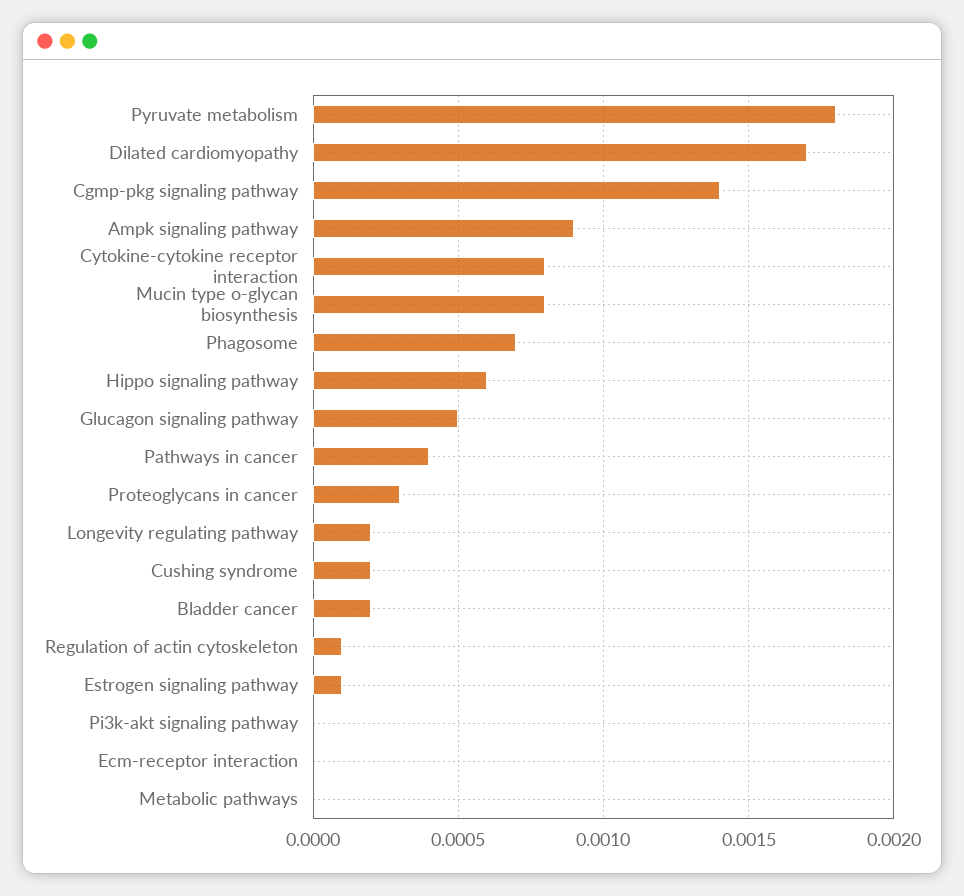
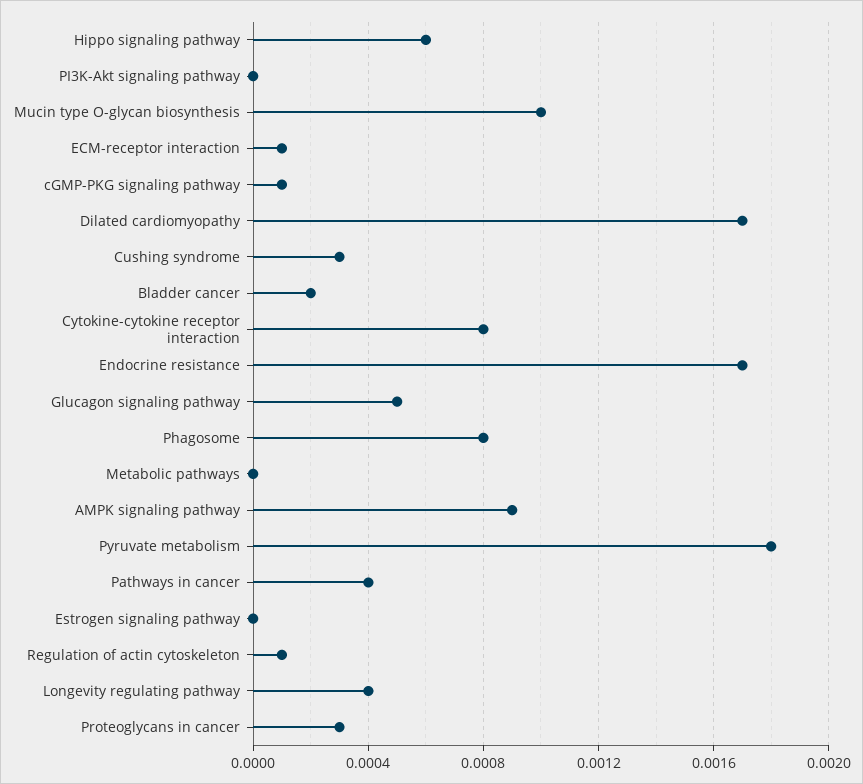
Cgmp-pkg signaling pathway: 0.0014 -> 0.0001
Mucin type o-glycan biosynthesis: 0.0008 -> 0.001
Phagosome: 0.0007 -> 0.0008
Longevity regulating pathway: 0.0002 -> 0.0004
Cushing syndrome: 0.0002 -> 0.0003
Estrogen signaling pathway: 0.0001 -> 0
Ecm-receptor interaction: 0 -> 0.0001
Endocrine resistance: none -> 0.0017

